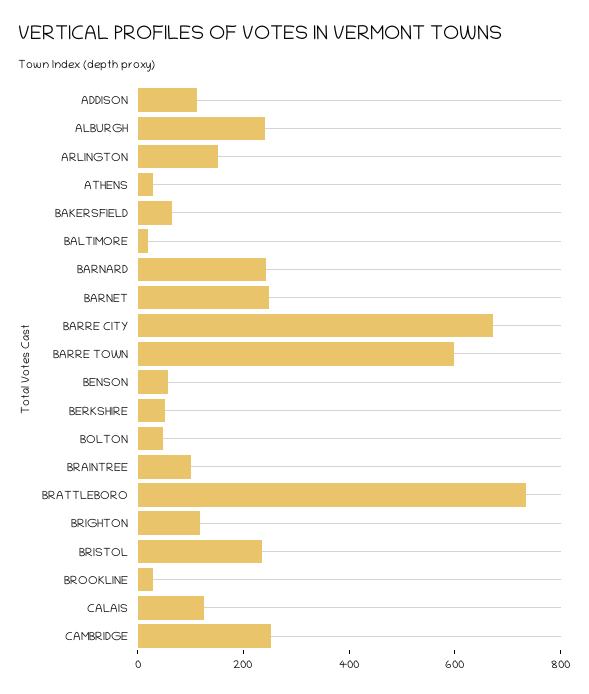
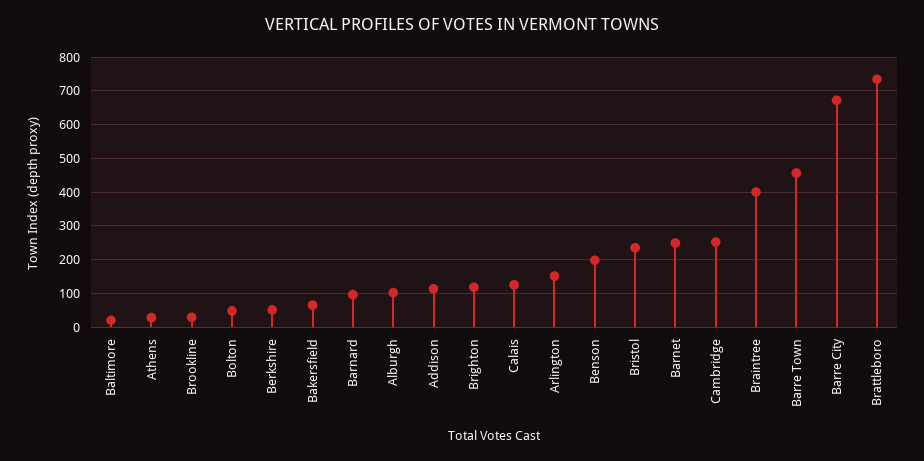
ALBURGH: 250 -> 100
BARNARD: 250 -> 100
BARRE TOWN: 600 -> 460
BENSON: 50 -> 200
BRAINTREE: 100 -> 400

